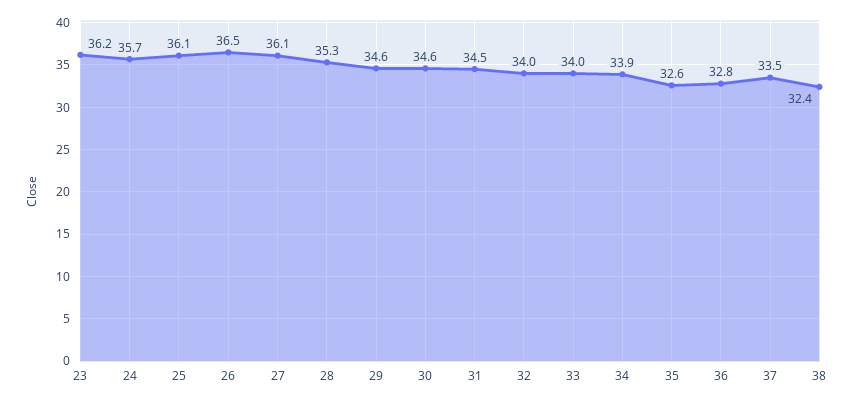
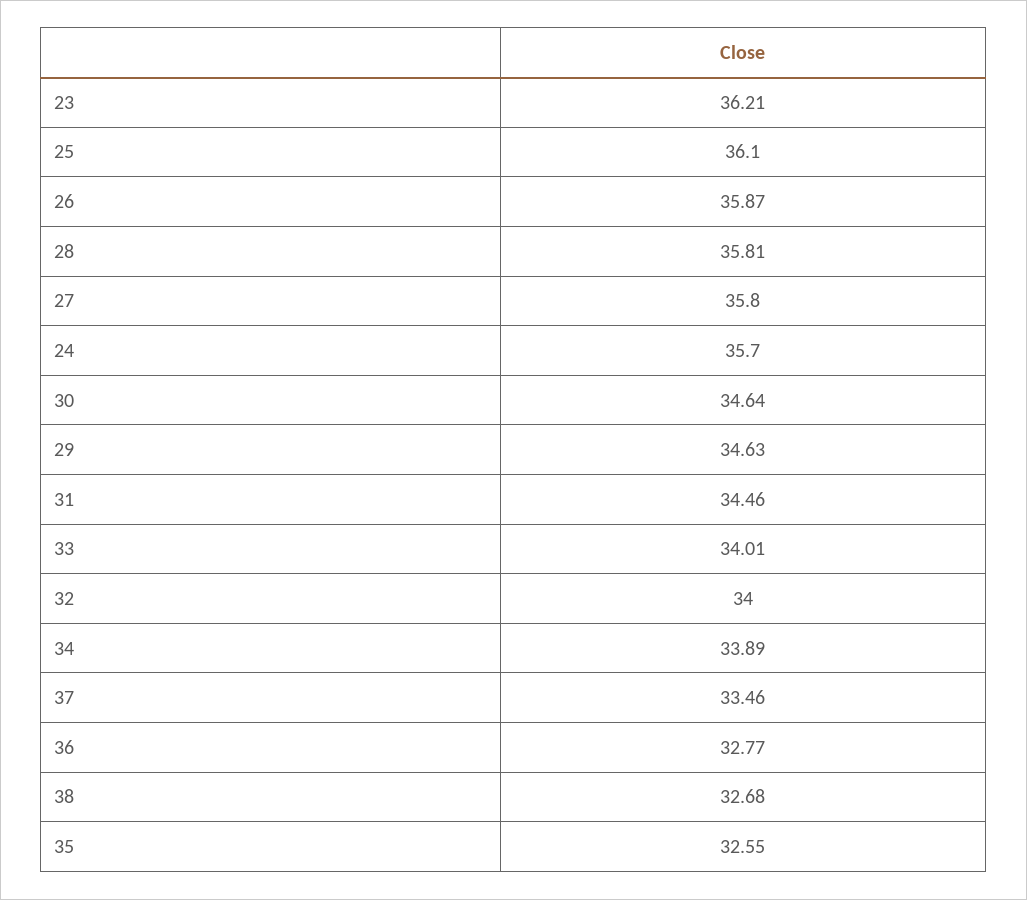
26: 36.5 -> 35.87
27: 36.1 -> 35.8
28: 35.3 -> 35.81
38: 32.4 -> 32.68

